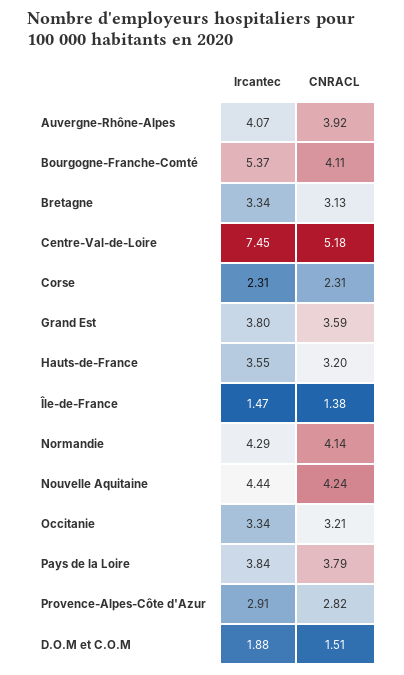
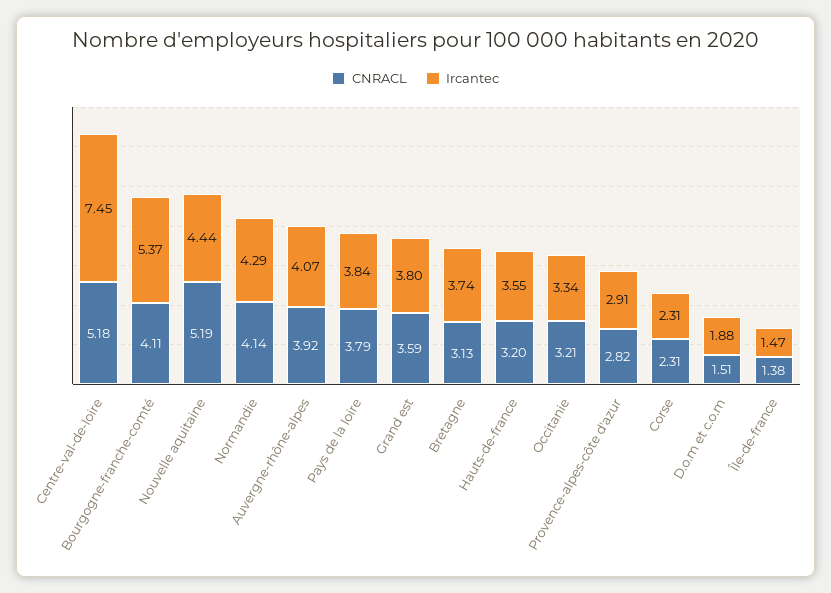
Ircantec, Bretagne: 3.34 -> 3.74
CNRACL, Nouvelle Aquitaine: 4.24 -> 5.19

